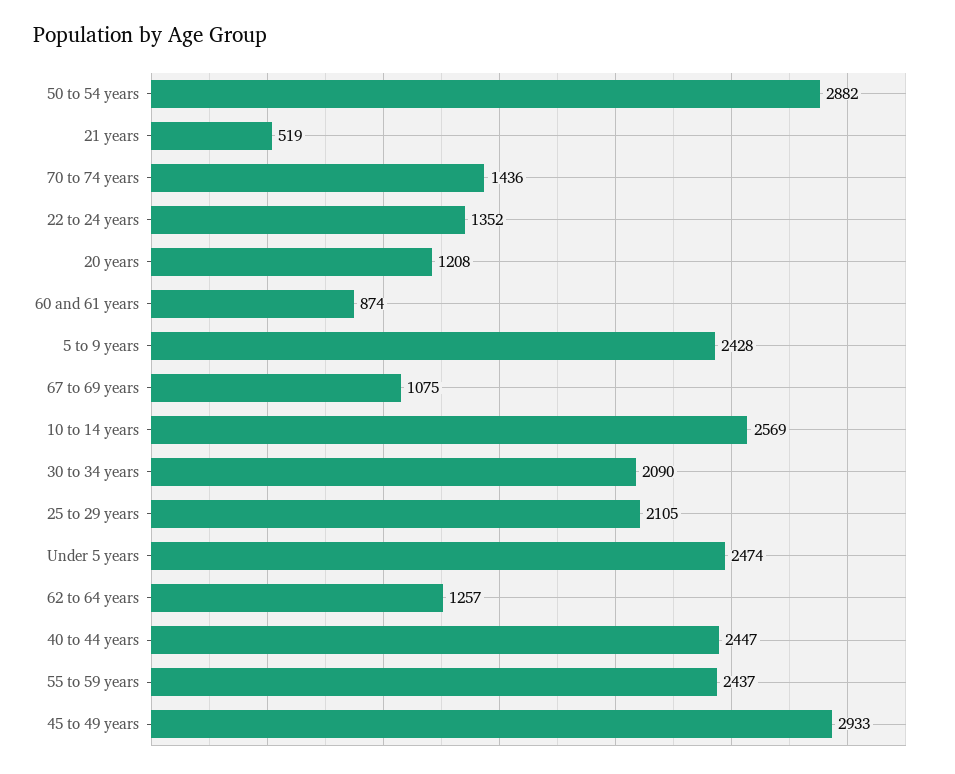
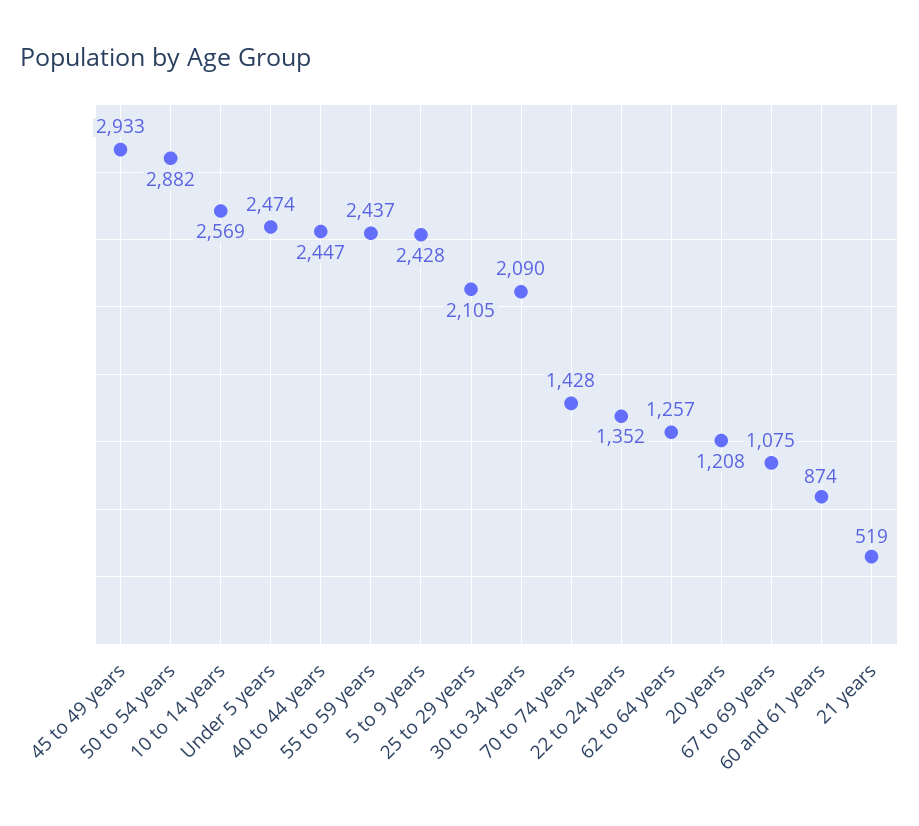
70 to 74 years: 1436 -> 1428

